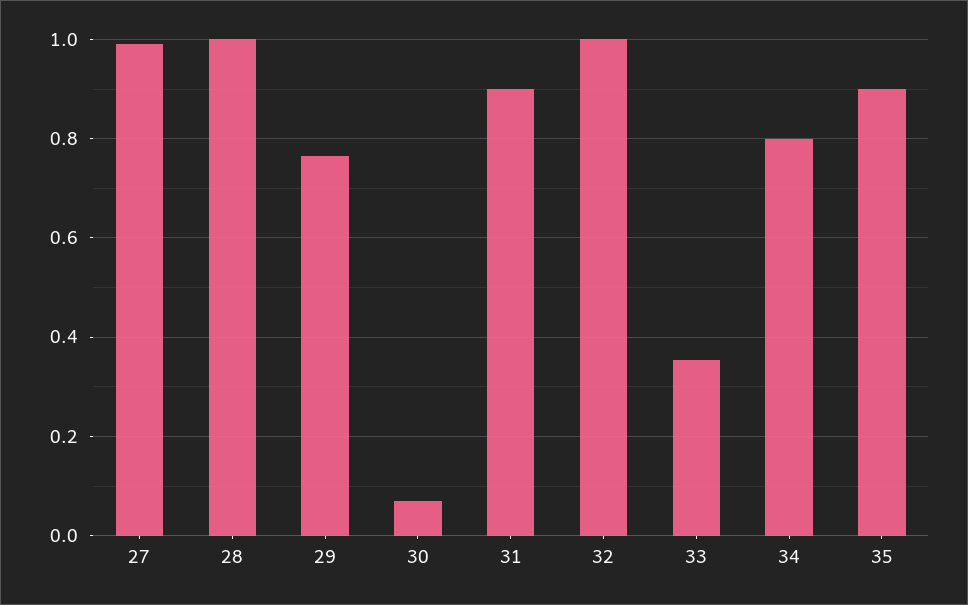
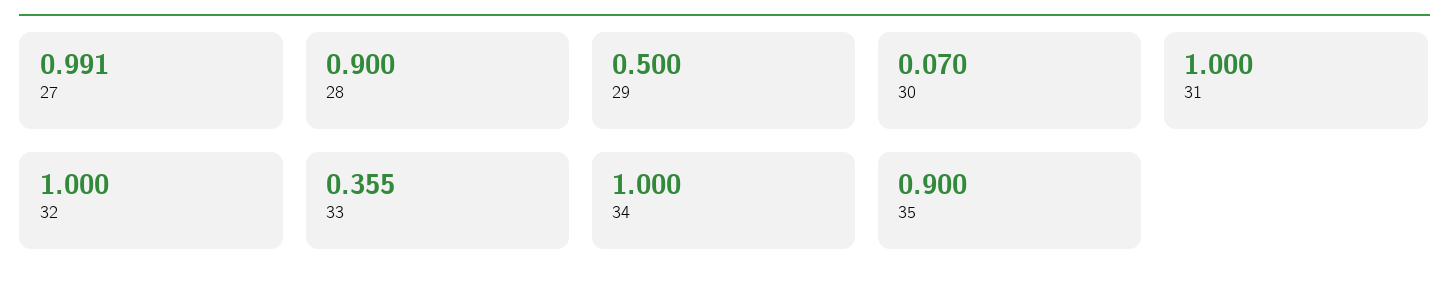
28: 1 -> 0.9
29: 0.76 -> 0.5
31: 0.9 -> 1
34: 0.8 -> 1

